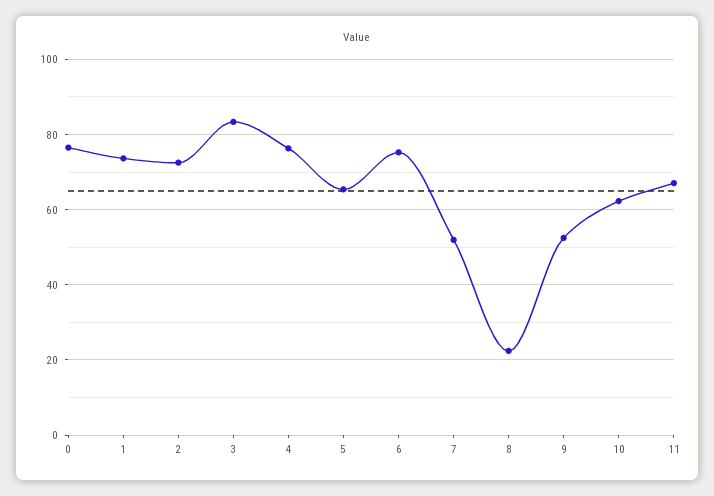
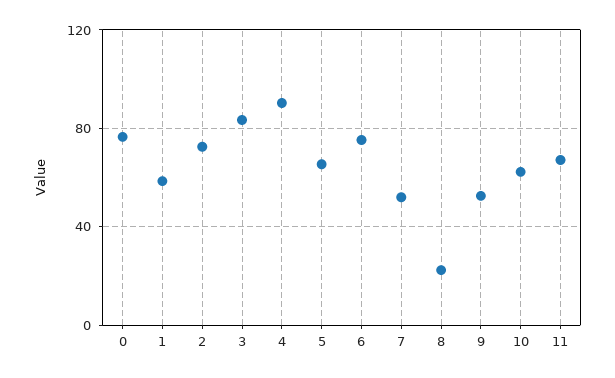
1: 74 -> 60
4: 76 -> 90

